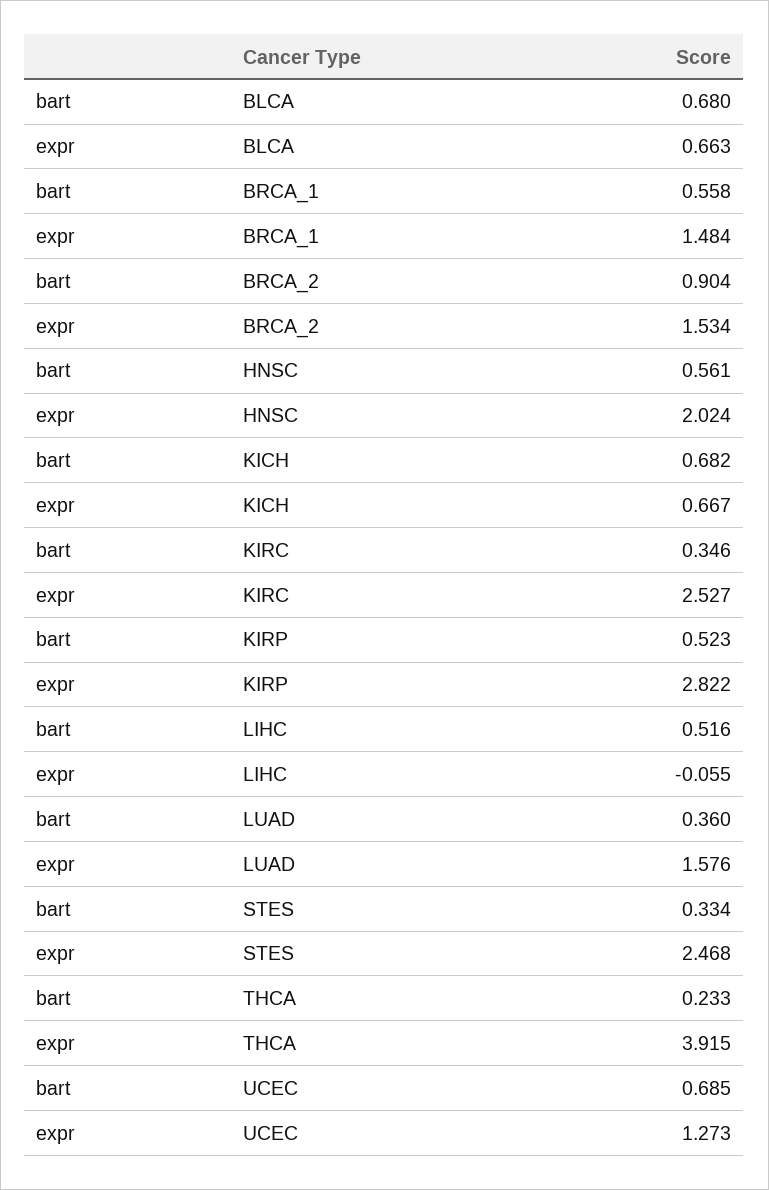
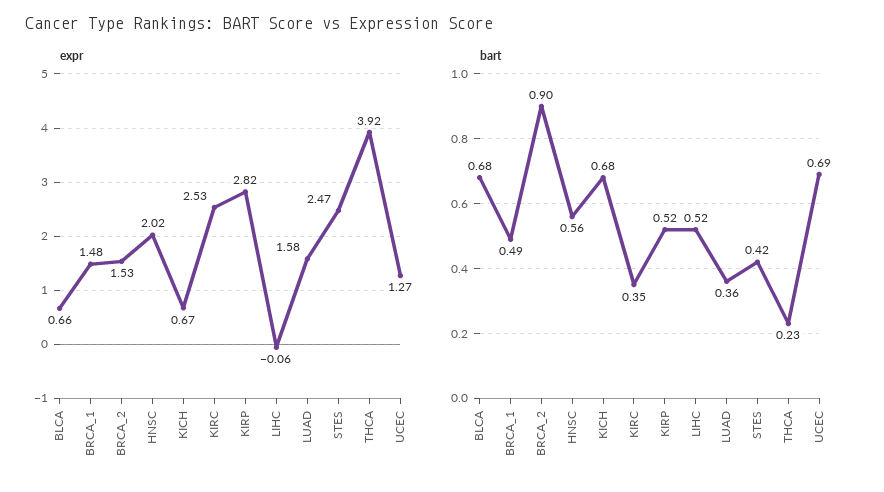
bart, BRCA_1: 0.558 -> 0.49
bart, STES: 0.334 -> 0.42

